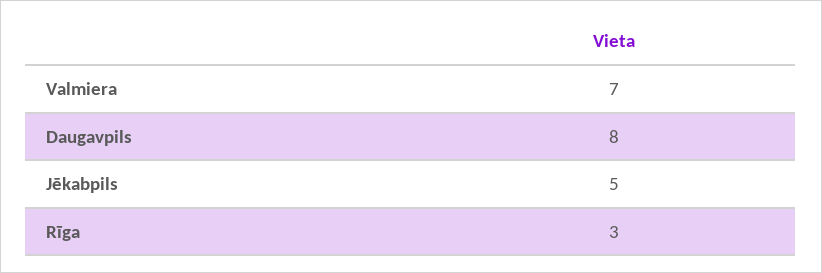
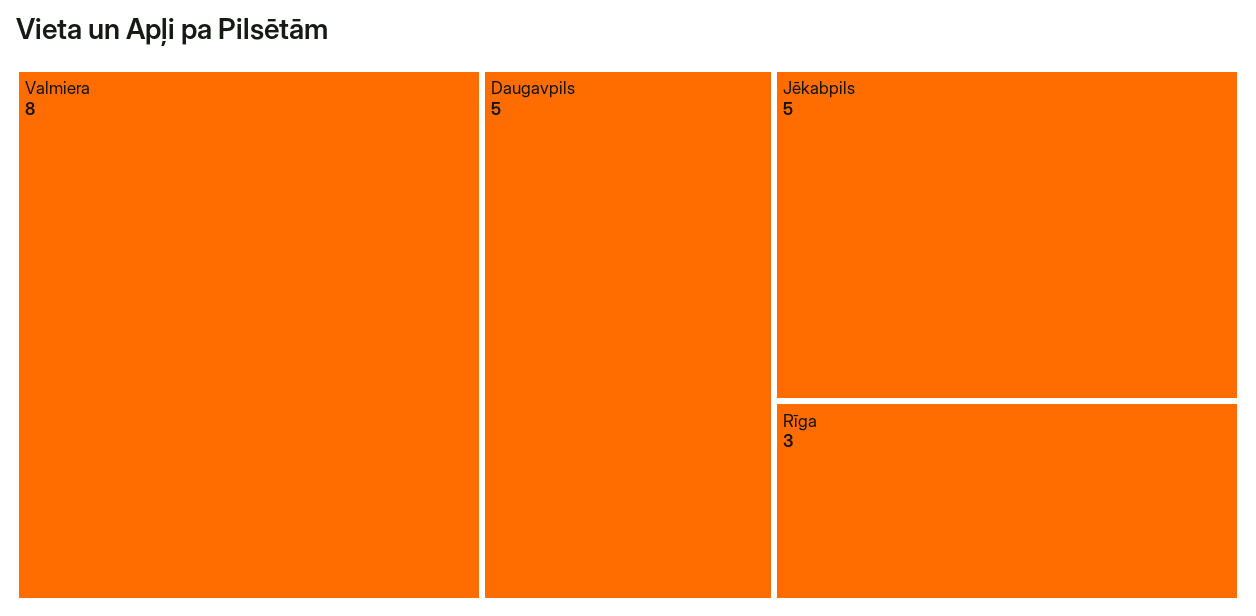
Valmiera: 7 -> 8
Daugavpils: 8 -> 5

